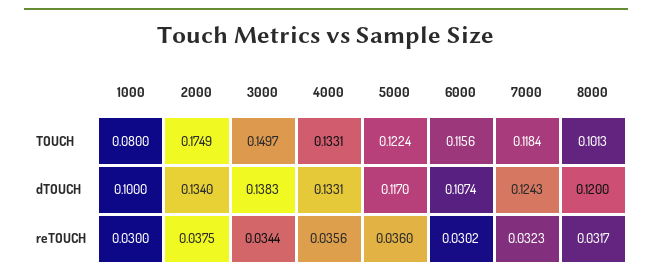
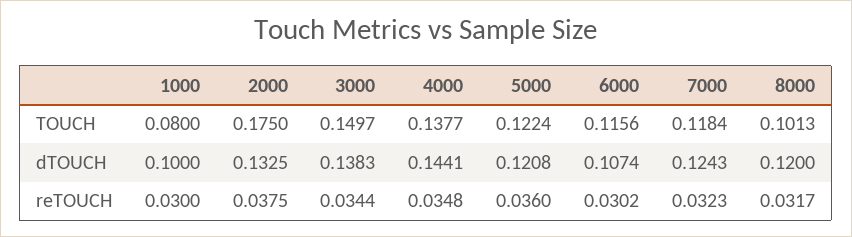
2000, TOUCH: 0.1749 -> 0.175
4000, TOUCH: 0.1331 -> 0.1377
2000, dTOUCH: 0.134 -> 0.1325
4000, dTOUCH: 0.1331 -> 0.1441
5000, dTOUCH: 0.117 -> 0.1208
4000, reTOUCH: 0.0356 -> 0.0348

